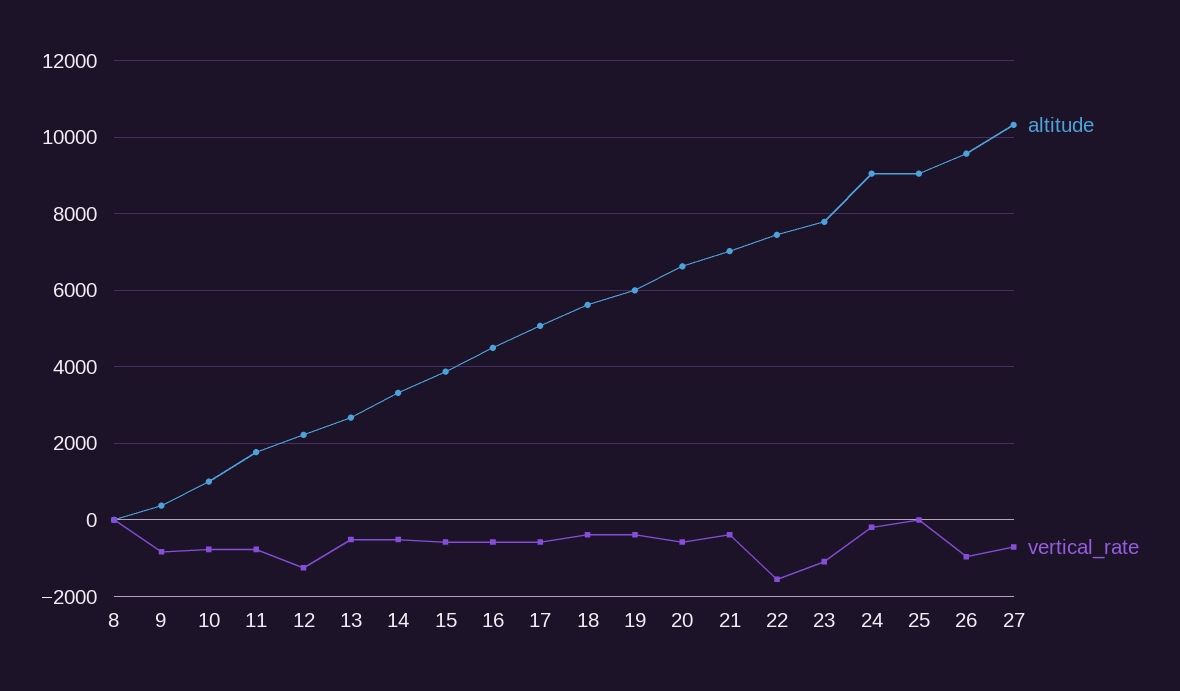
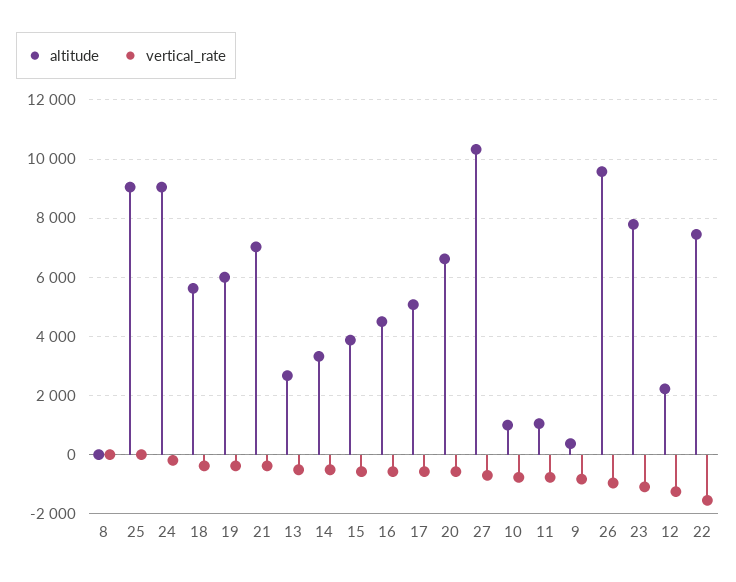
altitude, 11: 1800 -> 1000

